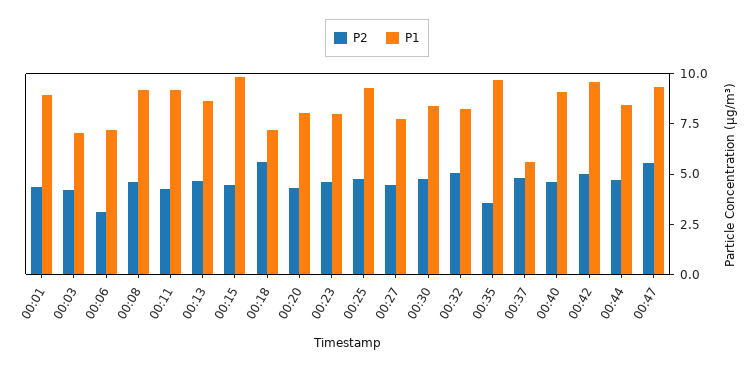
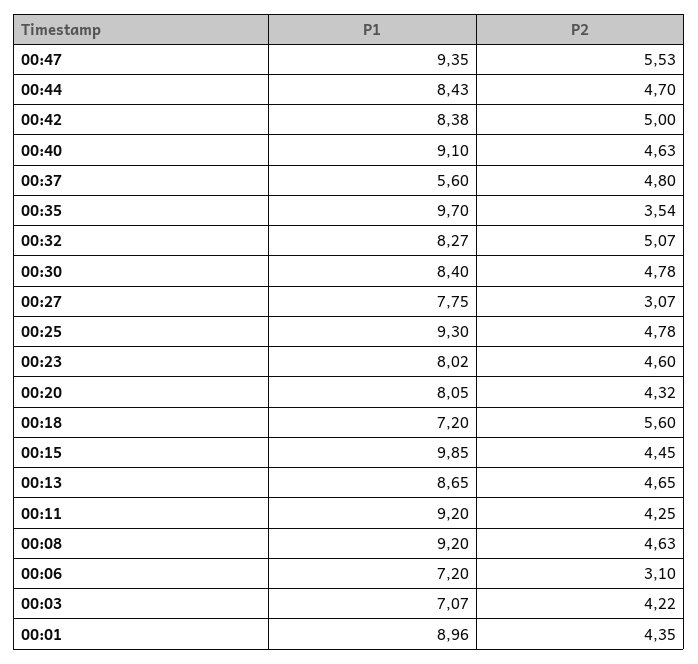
P2, 00:27: 4.5 -> 3.07
P1, 00:42: 9.5 -> 8.38

